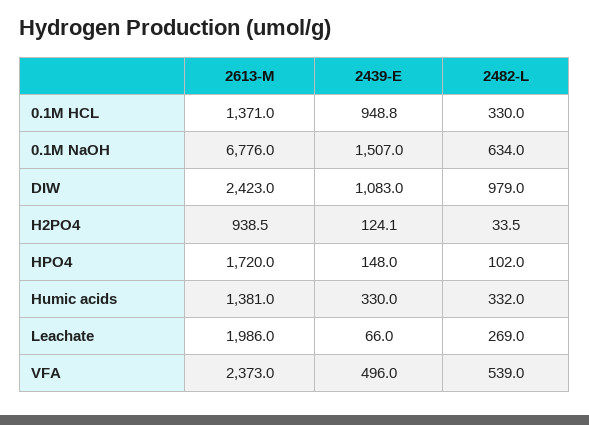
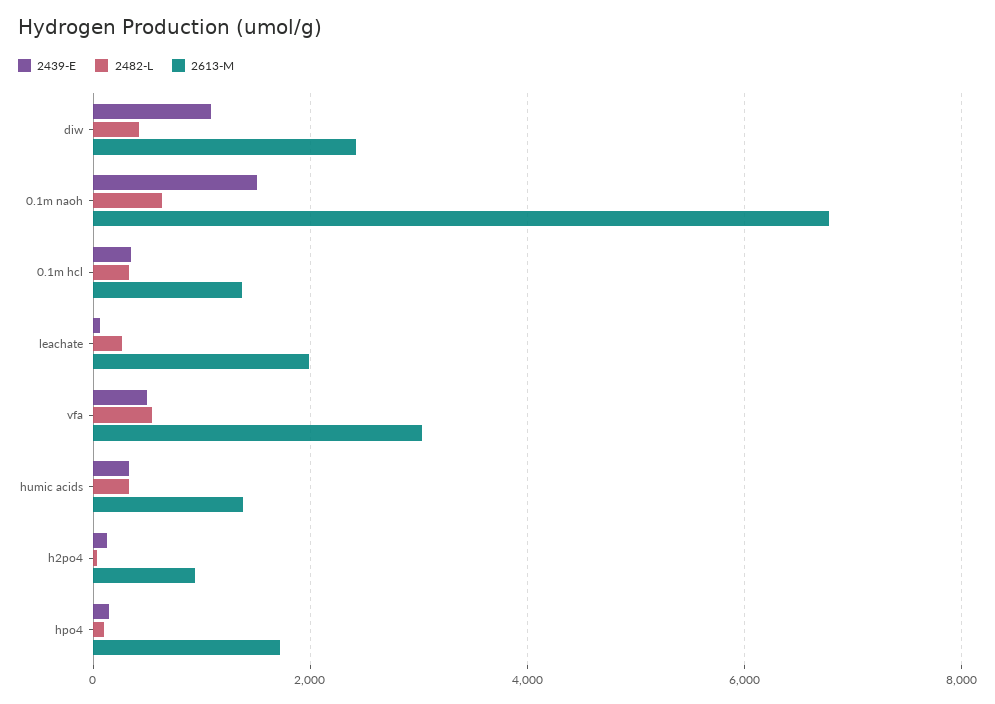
2439-E, 0.1M HCL: 948.8 -> 400
2482-L, DIW: 979 -> 400
2613-M, VFA: 2373 -> 3000

